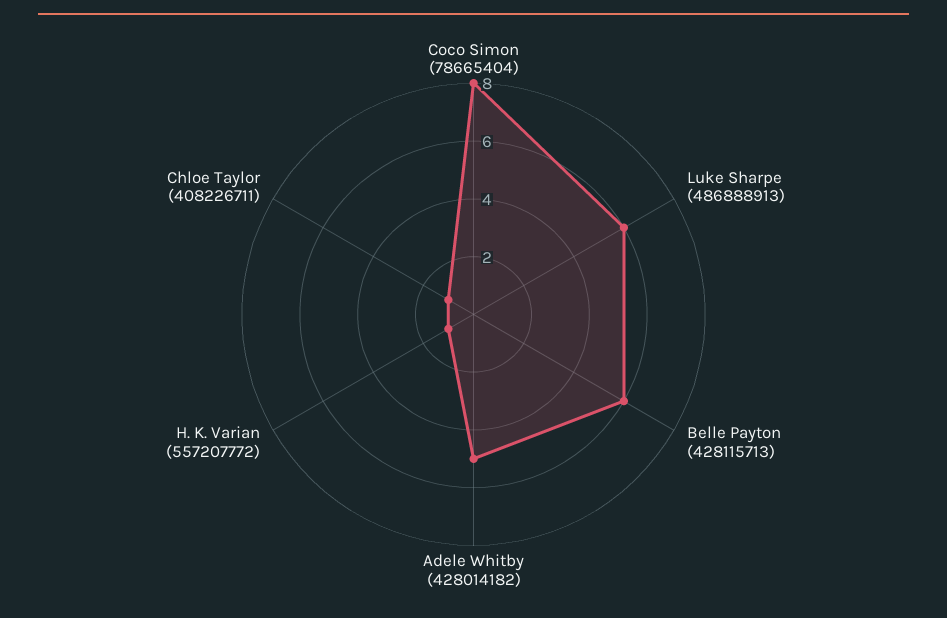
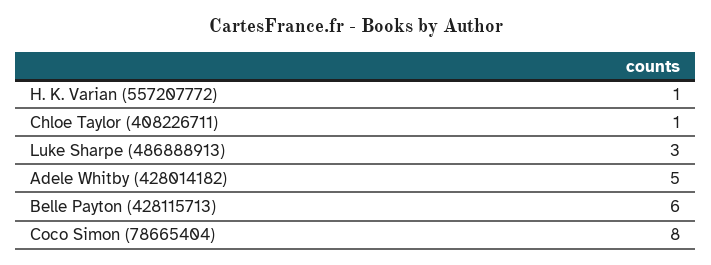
Luke Sharpe (486888913): 6 -> 3

